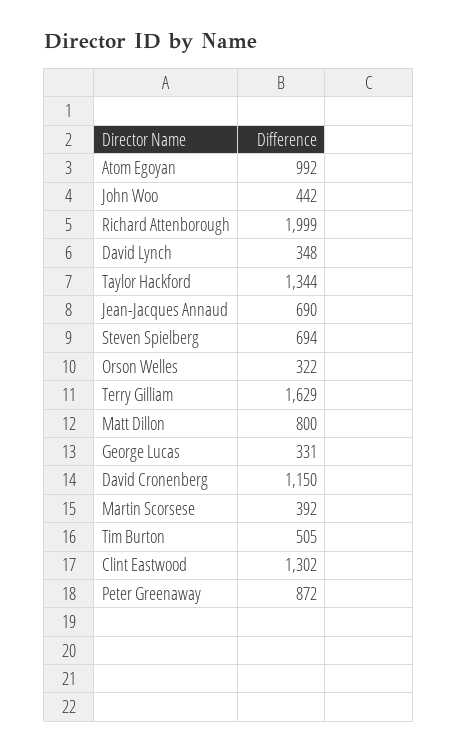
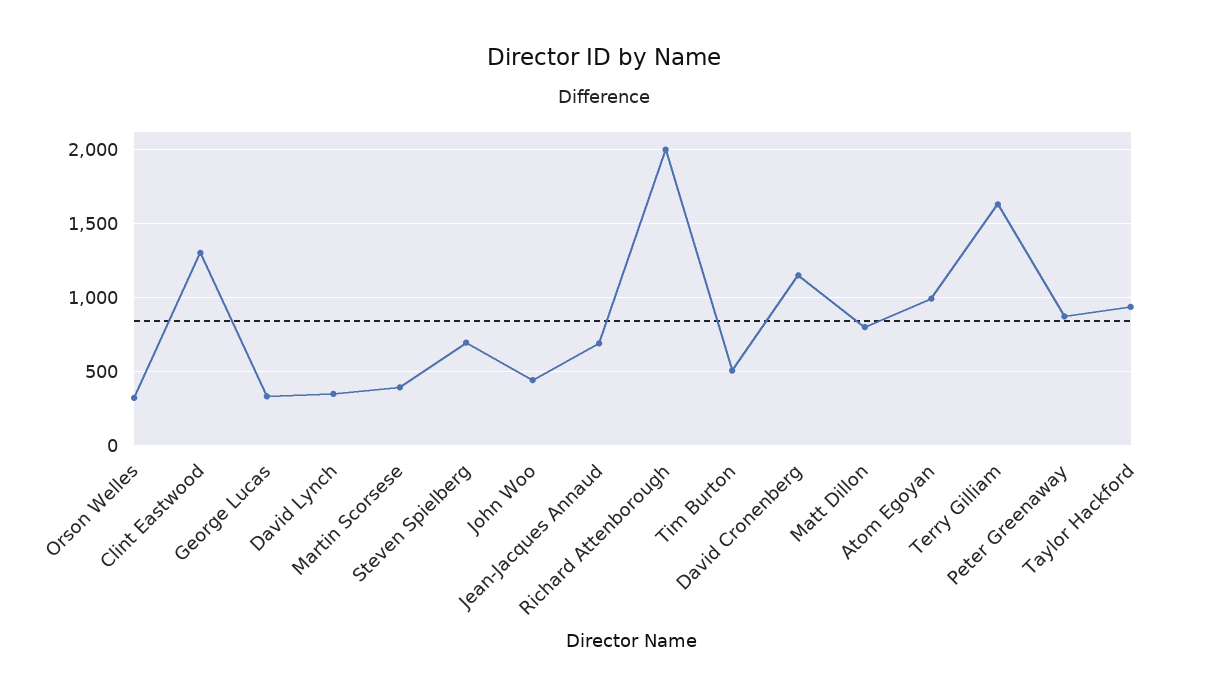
Taylor Hackford: 1344 -> 950

